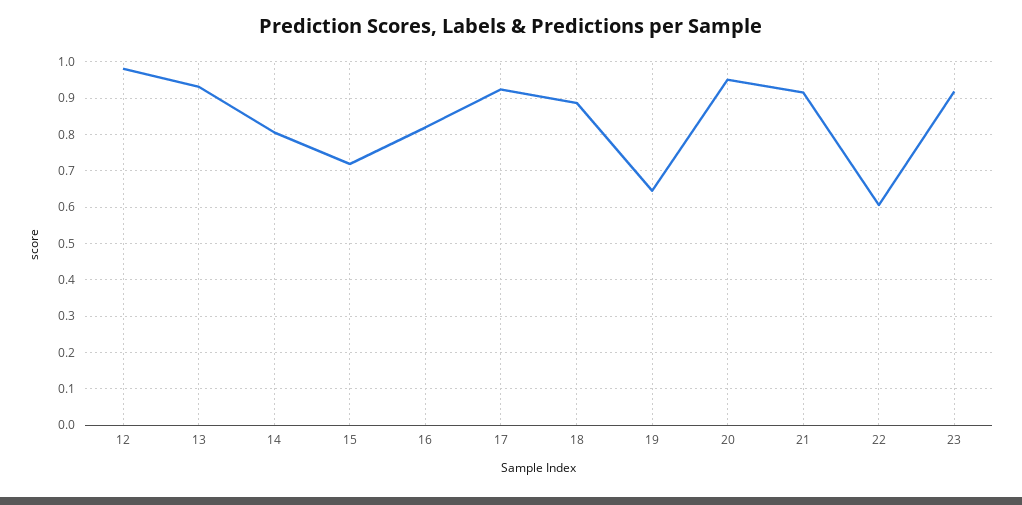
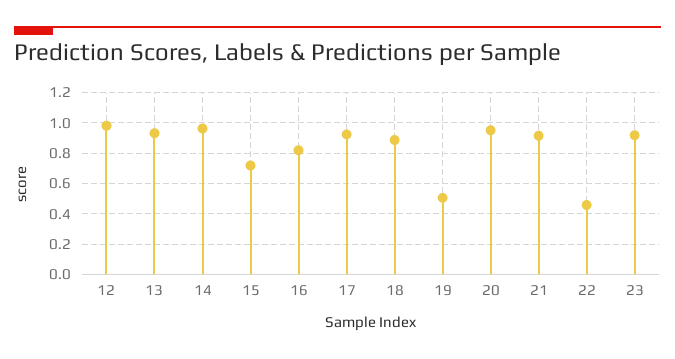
14: 0.8 -> 0.95
19: 0.64 -> 0.5
22: 0.6 -> 0.45

